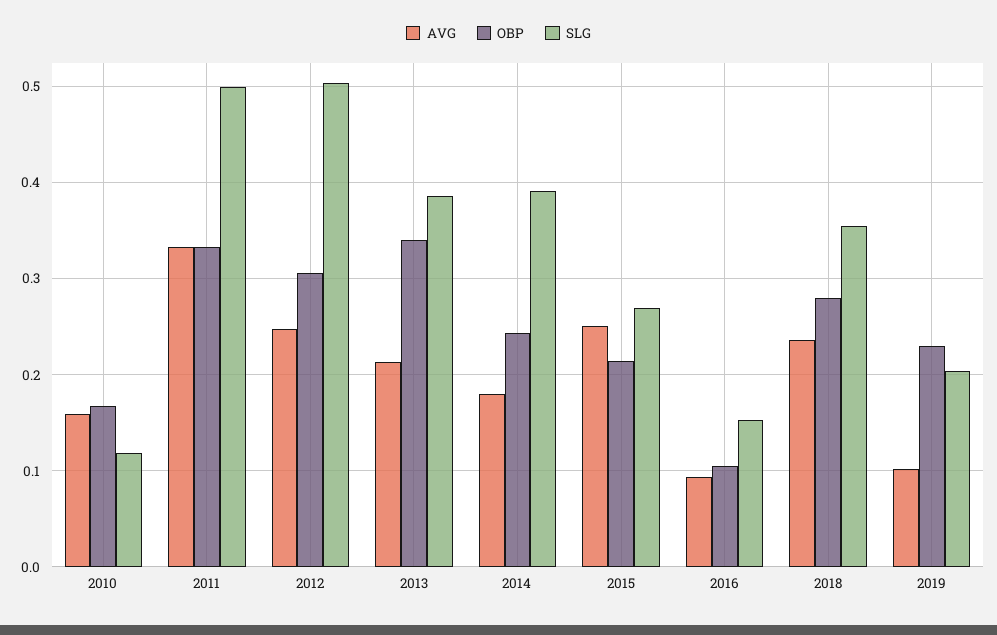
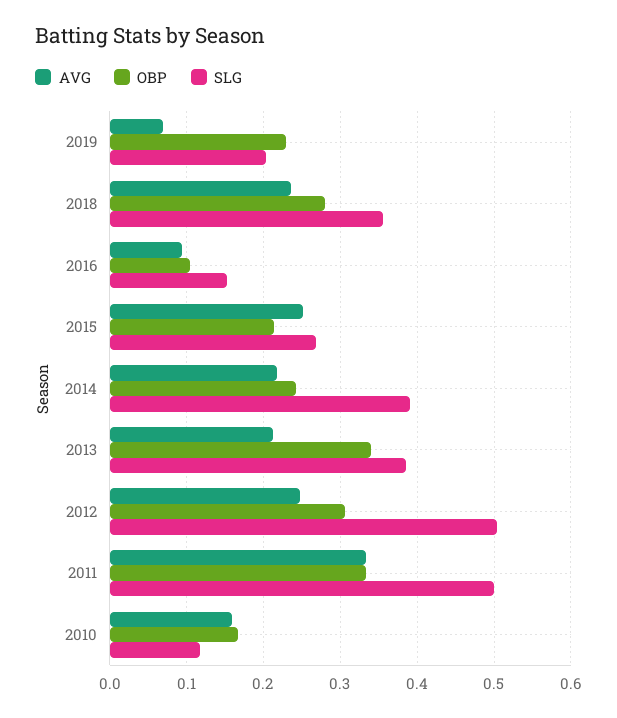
AVG, 2014: 0.18 -> 0.22
AVG, 2019: 0.1 -> 0.07

